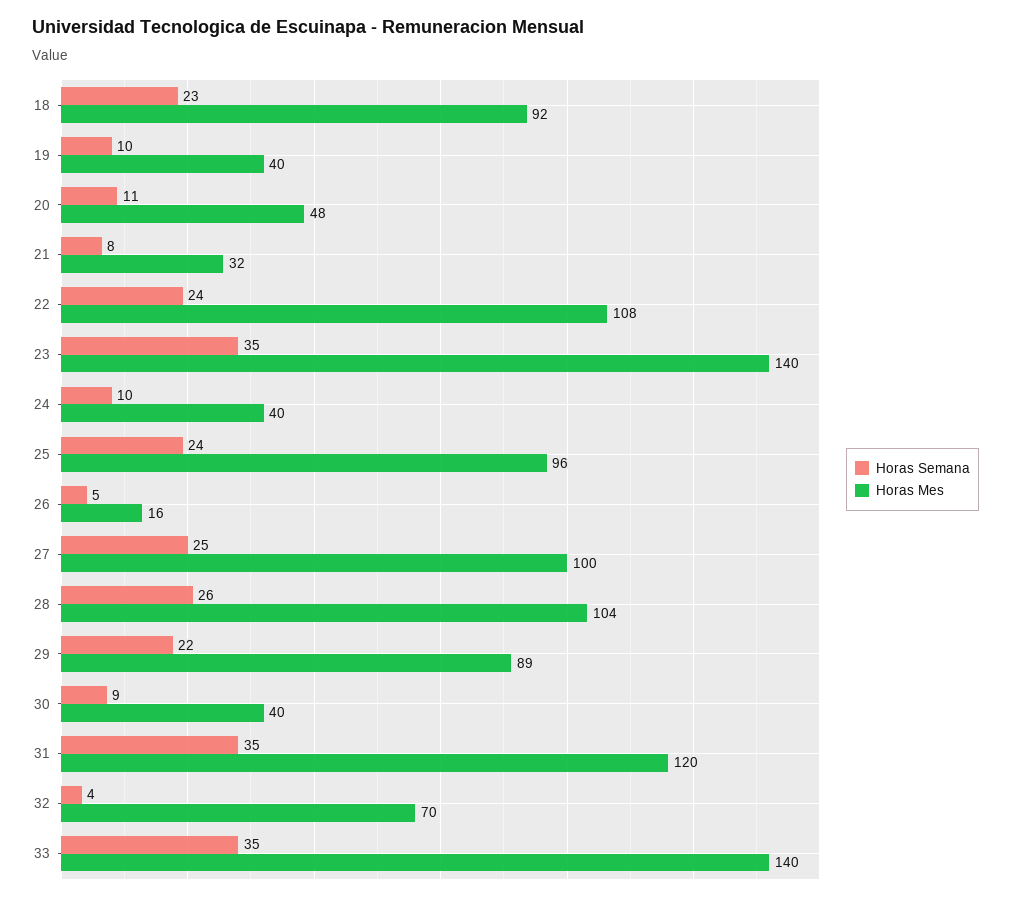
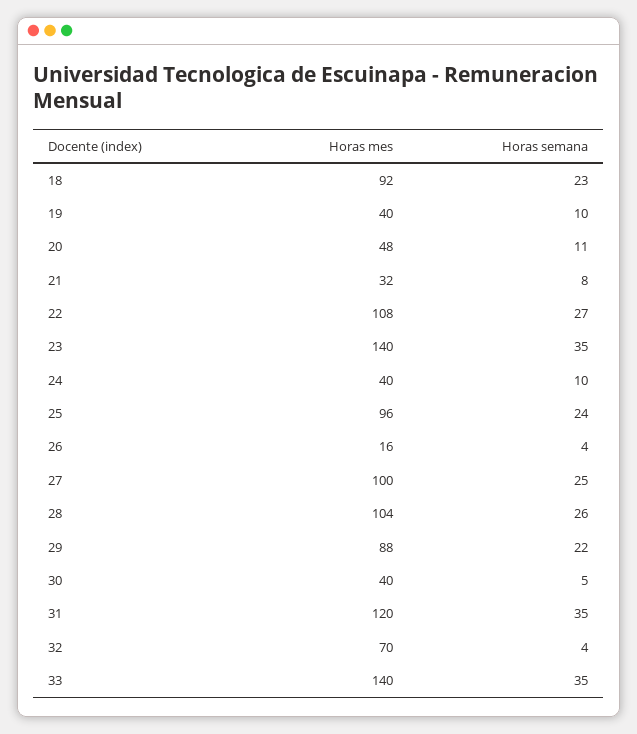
Horas Semana, 22: 24 -> 27
Horas Semana, 26: 5 -> 4
Horas Mes, 29: 89 -> 88
Horas Semana, 30: 9 -> 5

